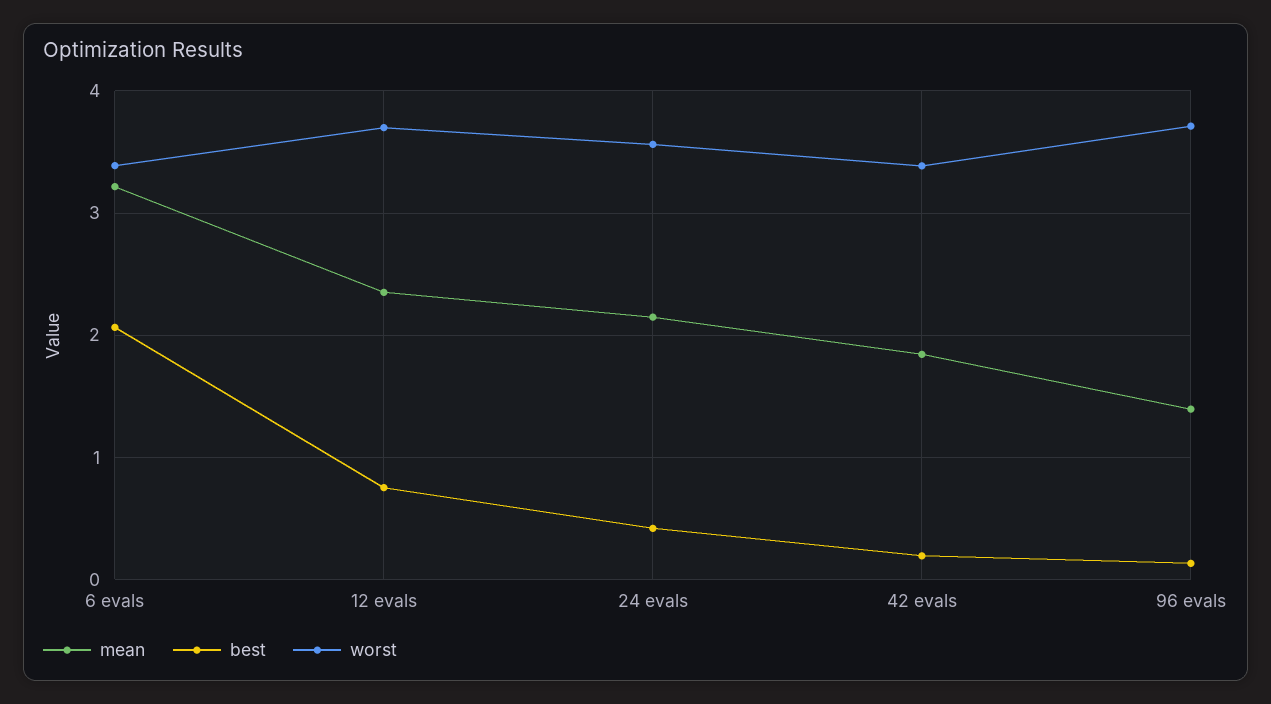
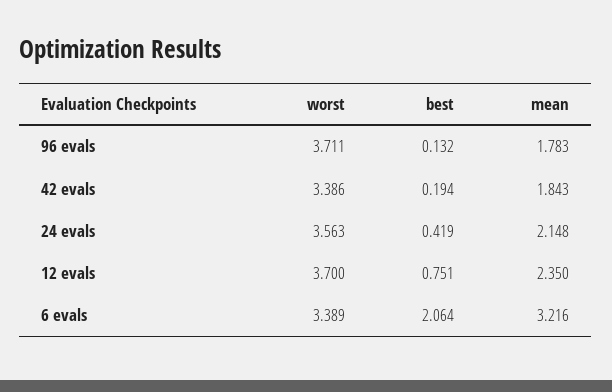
mean, 96 evals: 1.4 -> 1.783

